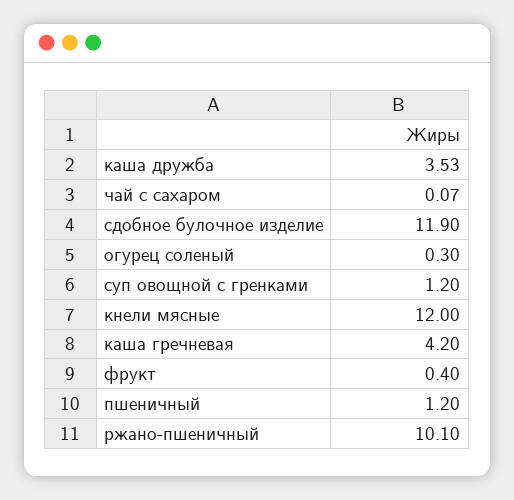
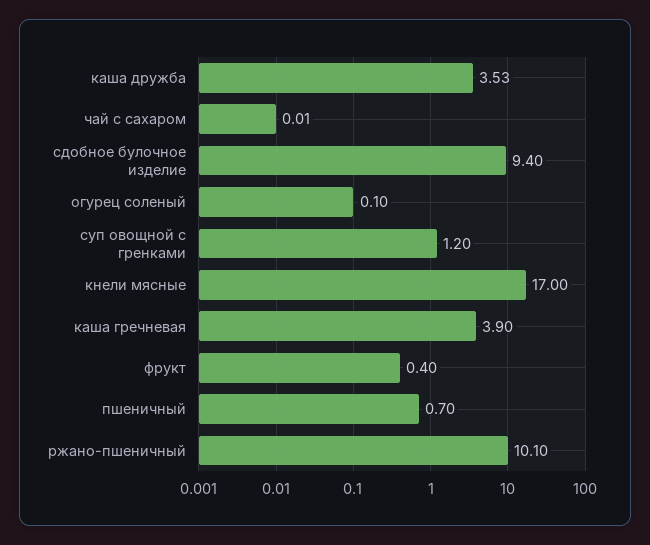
чай с сахаром: 0.07 -> 0.01
сдобное булочное изделие: 11.9 -> 9.4
огурец соленый: 0.3 -> 0.1
кнели мясные: 12 -> 17
каша гречневая: 4.2 -> 3.9
пшеничный: 1.2 -> 0.7

